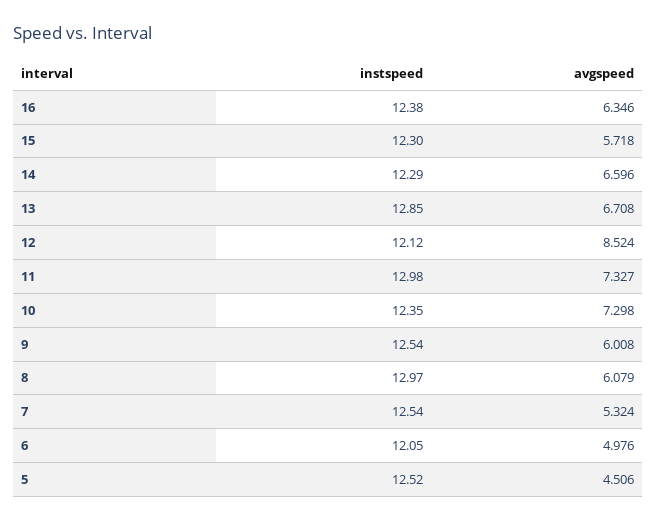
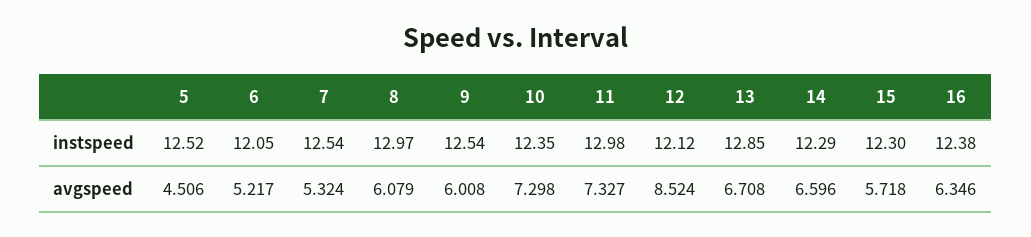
avgspeed, 6: 4.976 -> 5.217

